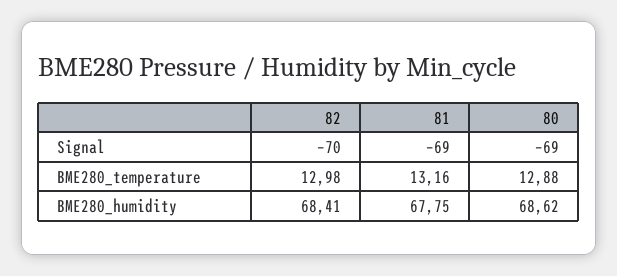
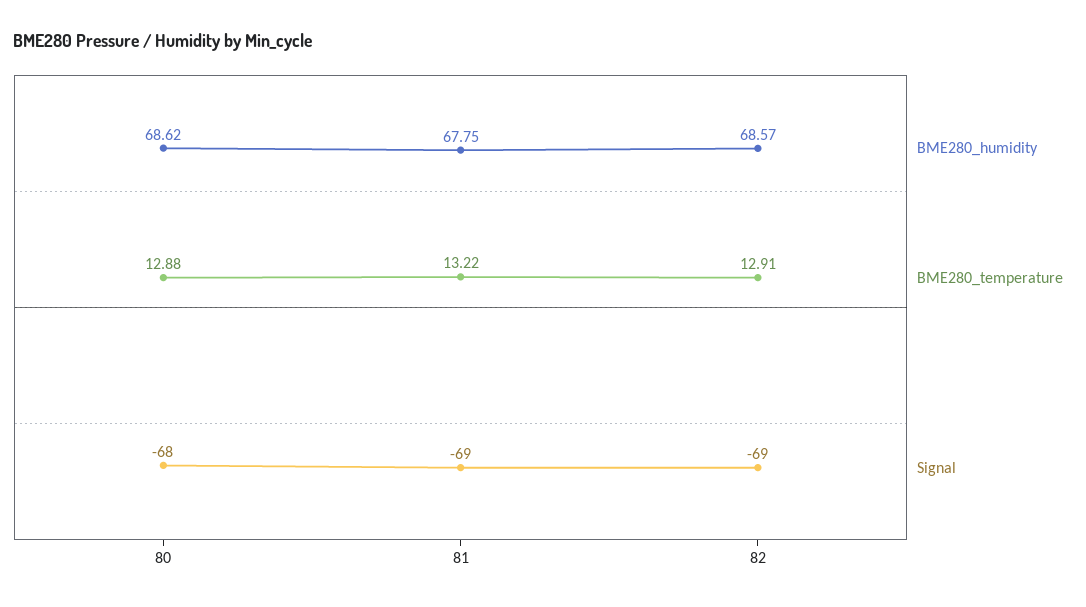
Signal, 82: -70 -> -69
Signal, 80: -69 -> -68
BME280_temperature, 82: 12.98 -> 12.91
BME280_temperature, 81: 13.16 -> 13.22
BME280_humidity, 82: 68.41 -> 68.57

